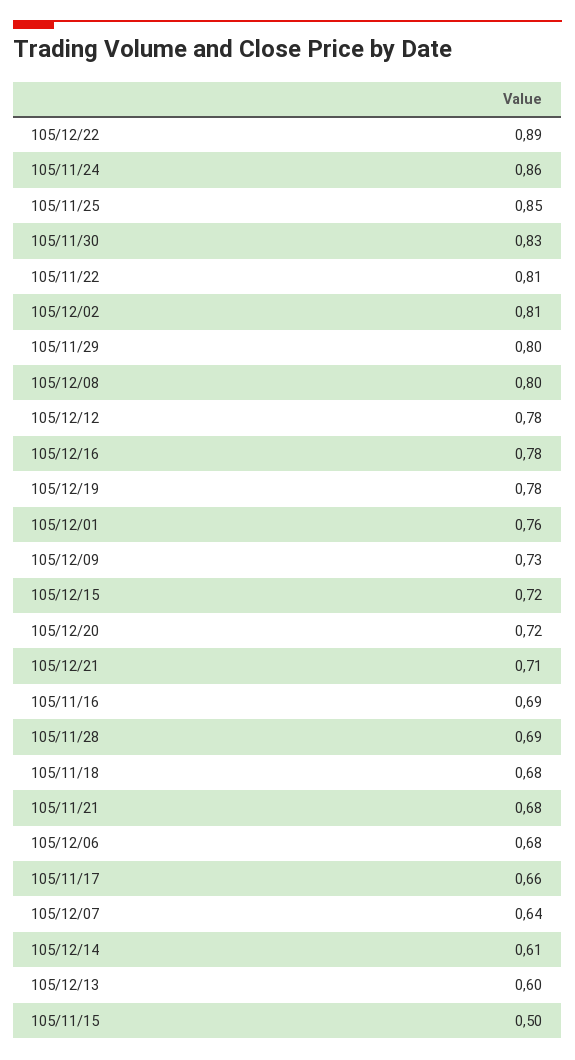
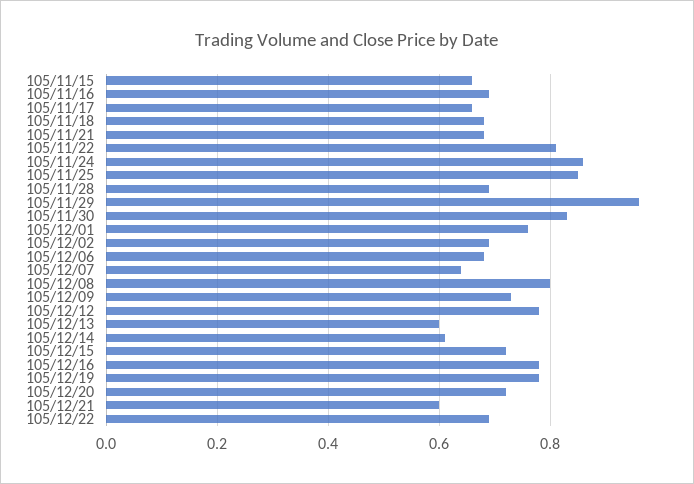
105/12/22: 0.89 -> 0.7
105/12/02: 0.81 -> 0.7
105/11/29: 0.8 -> 0.95
105/12/21: 0.71 -> 0.6
105/11/15: 0.5 -> 0.65

